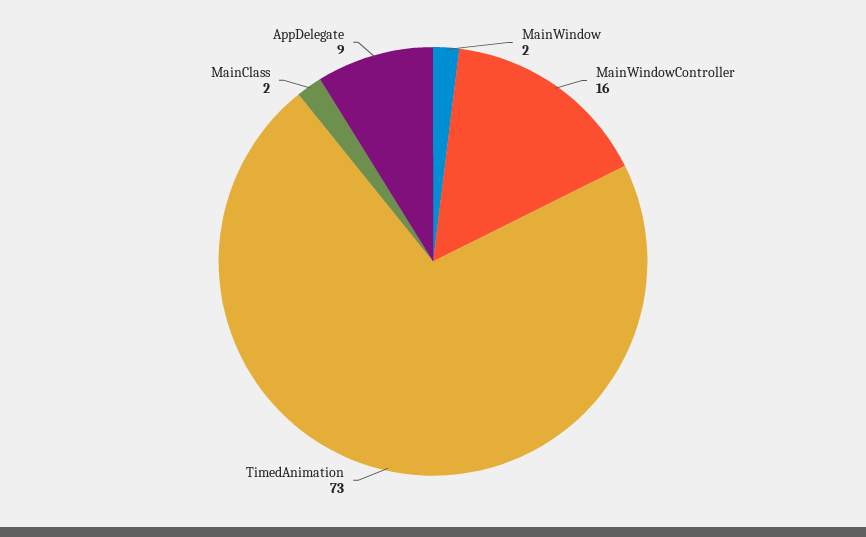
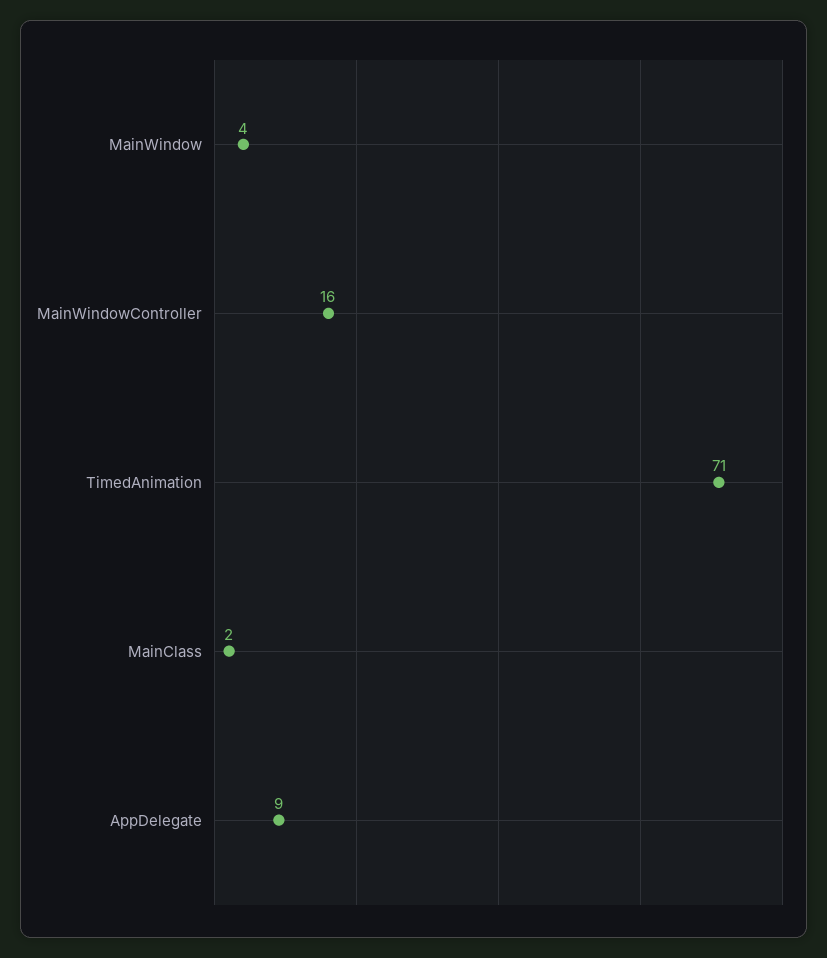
MainWindow: 2 -> 4
TimedAnimation: 73 -> 71

